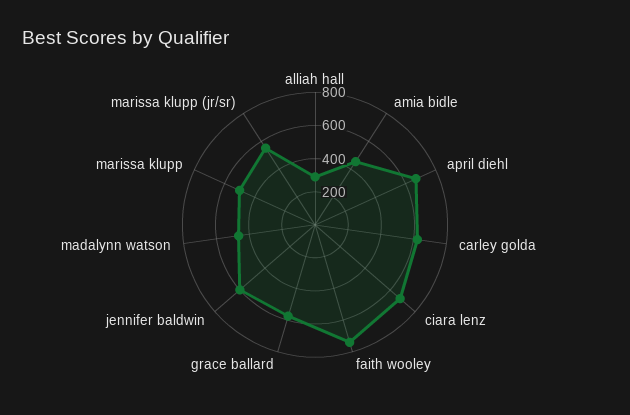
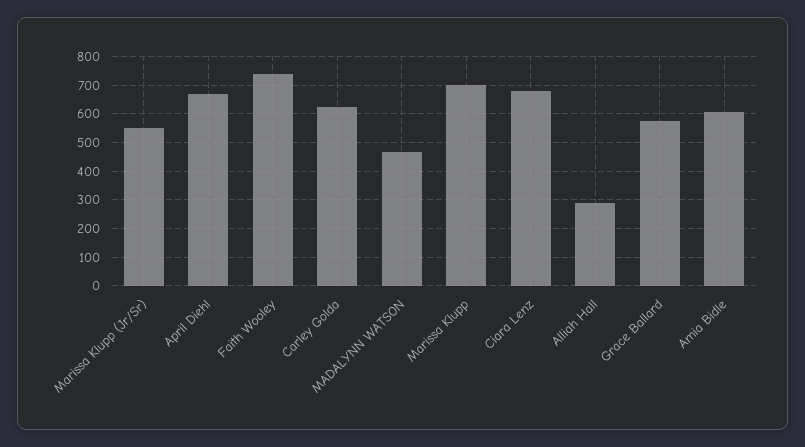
amia bidle: 450 -> 600
jennifer baldwin: 600 -> none
marissa klupp: 500 -> 700

